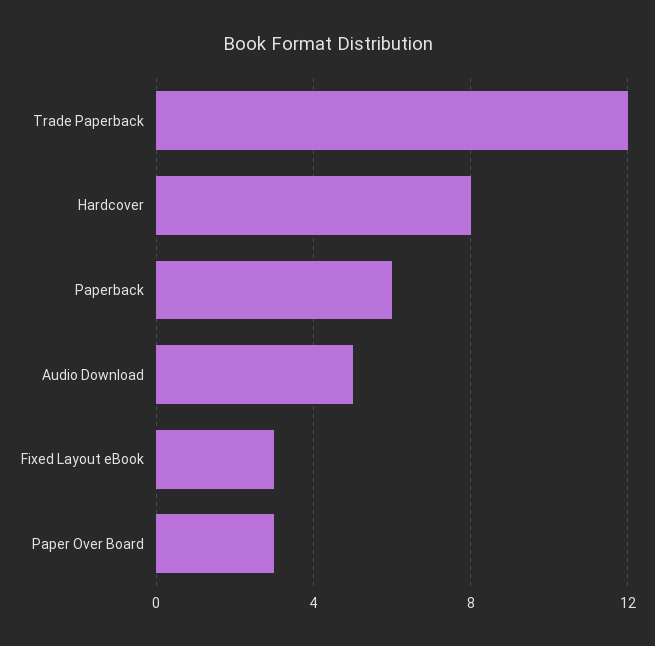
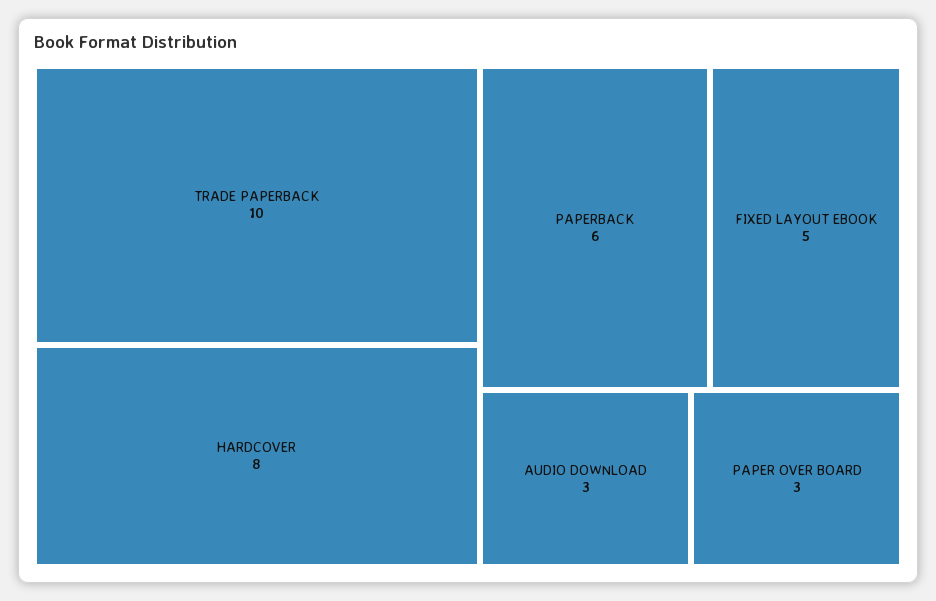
Trade Paperback: 12 -> 10
Audio Download: 5 -> 3
Fixed Layout eBook: 3 -> 5

